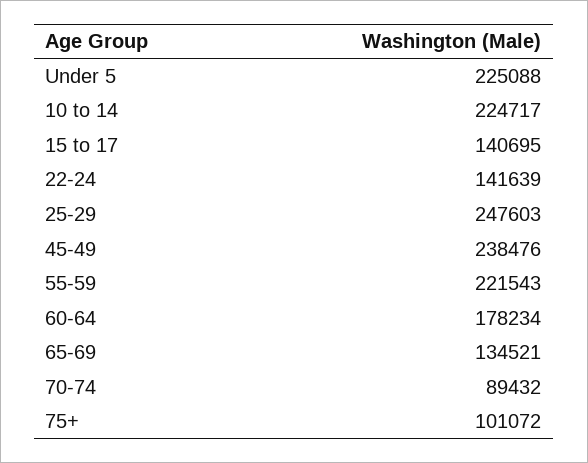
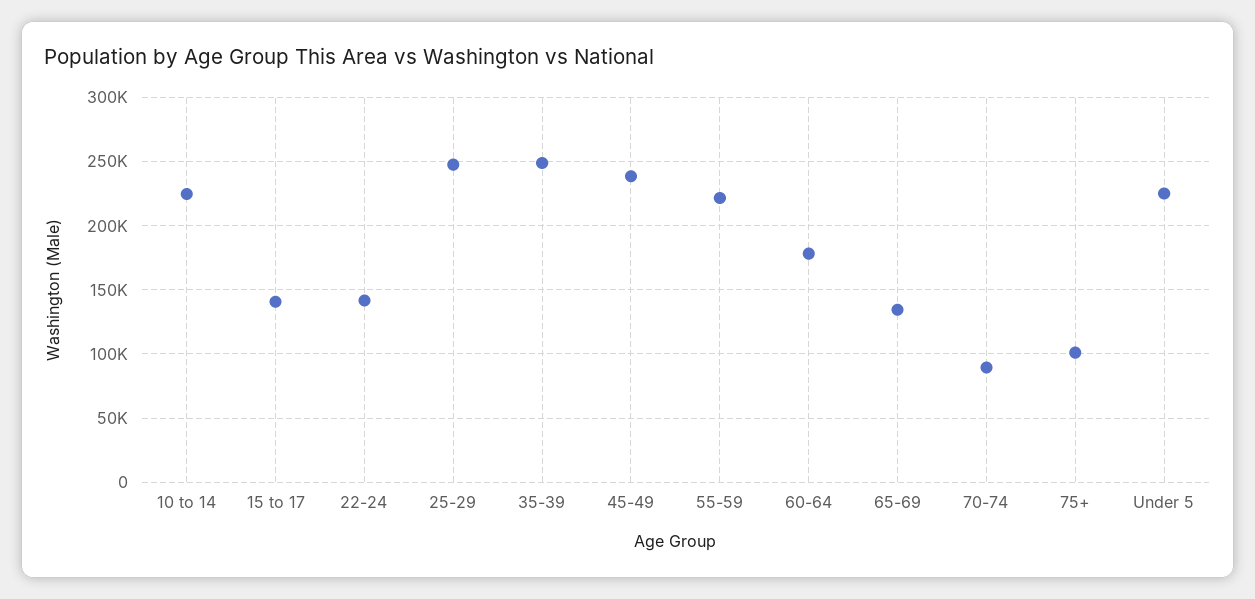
35-39: none -> 250000

